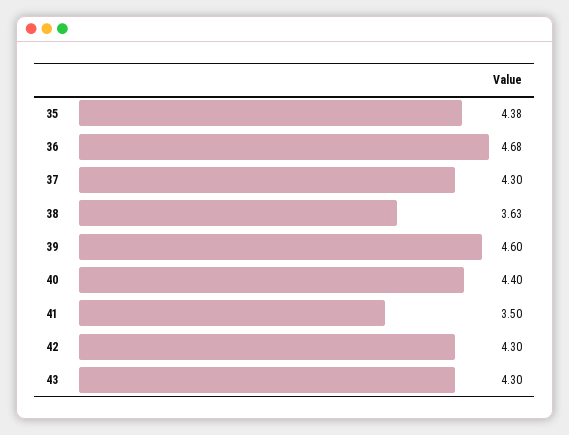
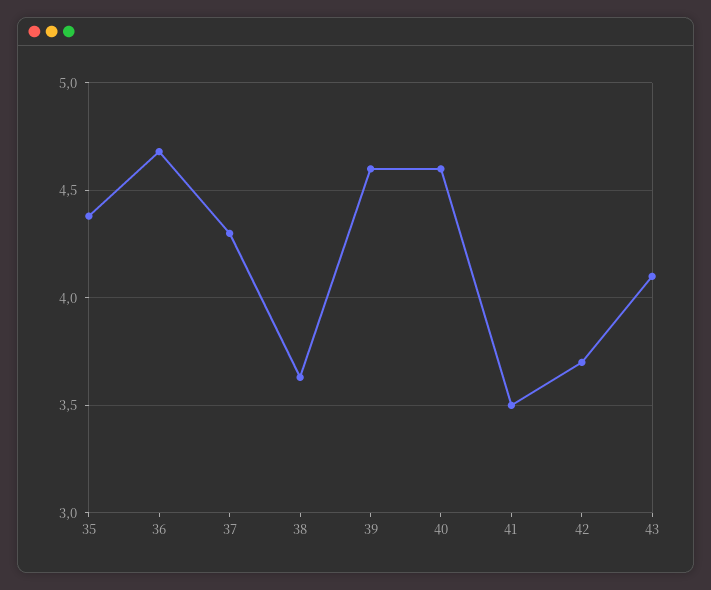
40: 4.4 -> 4.6
42: 4.3 -> 3.7
43: 4.3 -> 4.1

